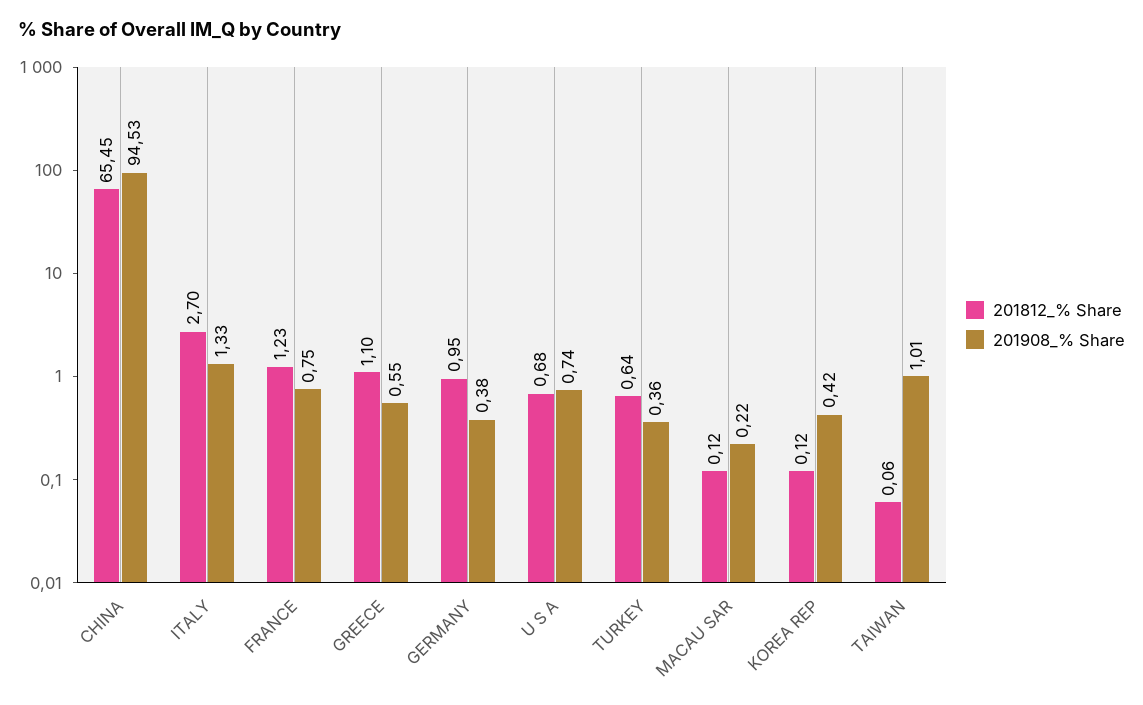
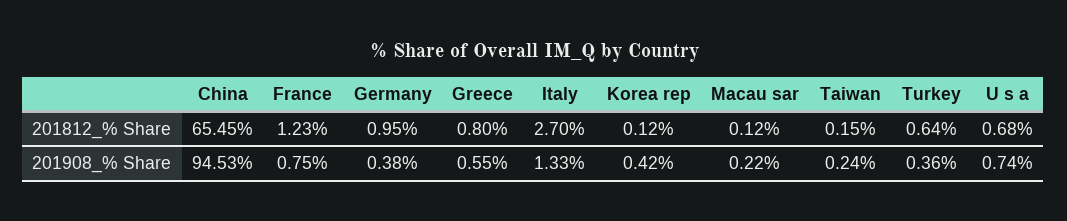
201812_% Share, GREECE: 1.1 -> 0.8
201812_% Share, TAIWAN: 0.06 -> 0.15
201908_% Share, TAIWAN: 1.01 -> 0.24

